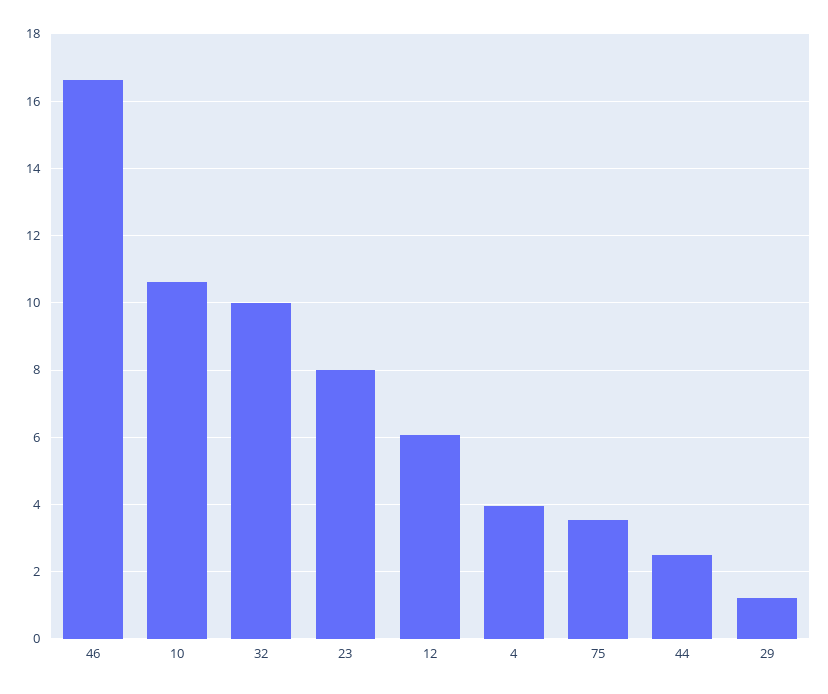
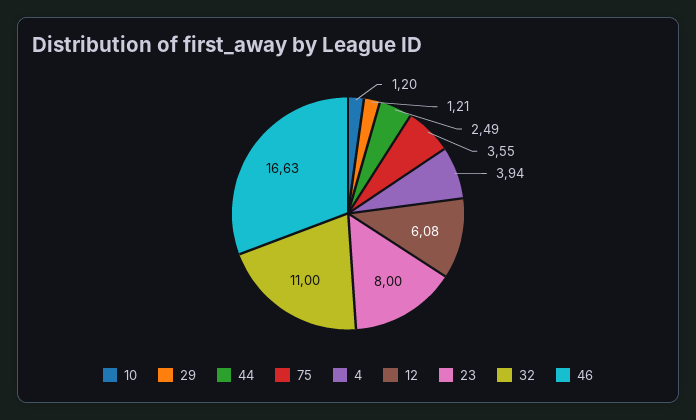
10: 10.6 -> 1.2
32: 10 -> 11

